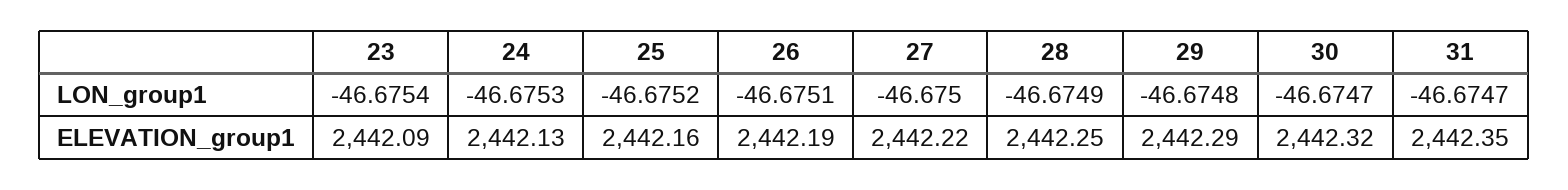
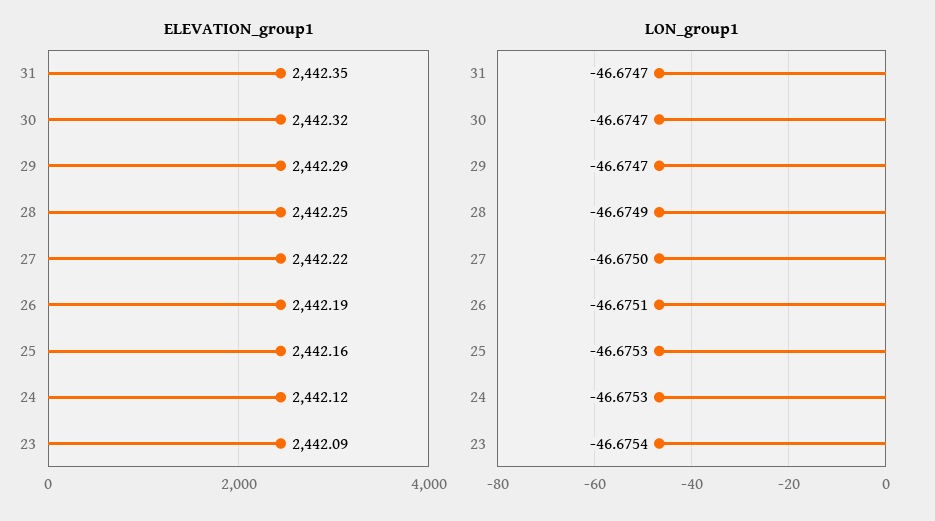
LON_group1, 25: -46.6752 -> -46.6753
LON_group1, 29: -46.6748 -> -46.6747
ELEVATION_group1, 24: 2442.13 -> 2442.12

